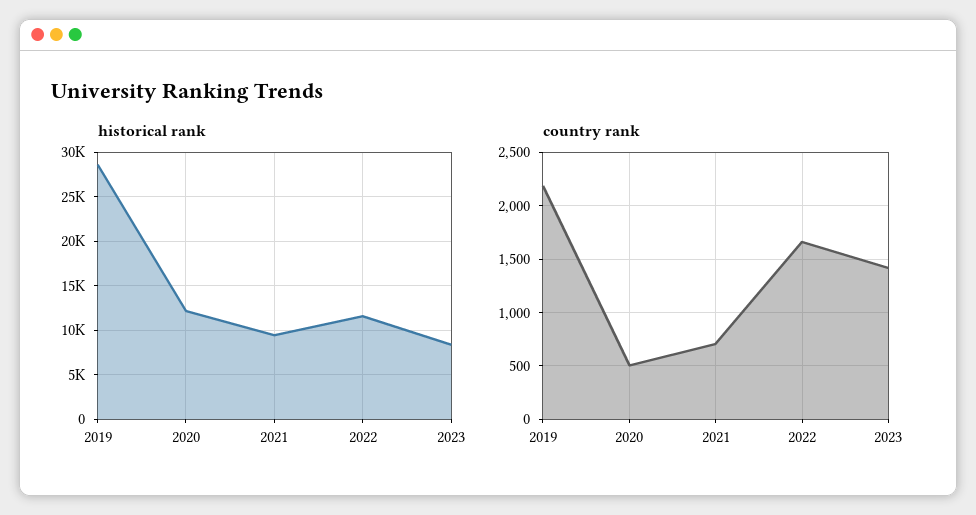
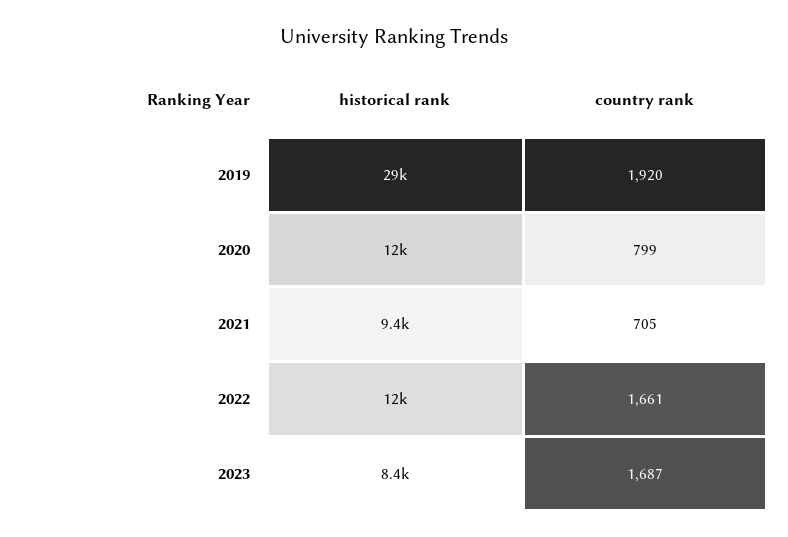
country rank, 2019: 2200 -> 1920
country rank, 2020: 500 -> 799
country rank, 2023: 1400 -> 1687

